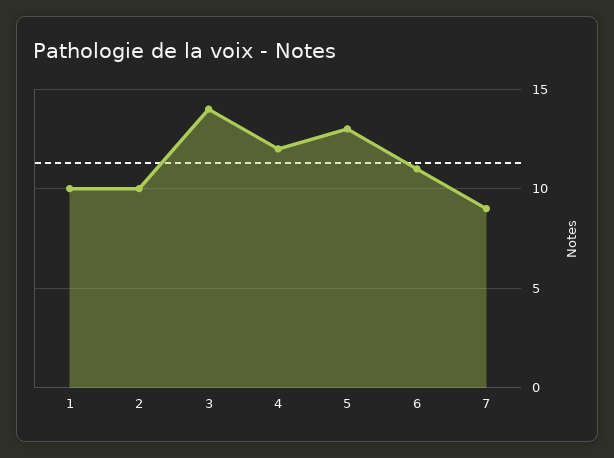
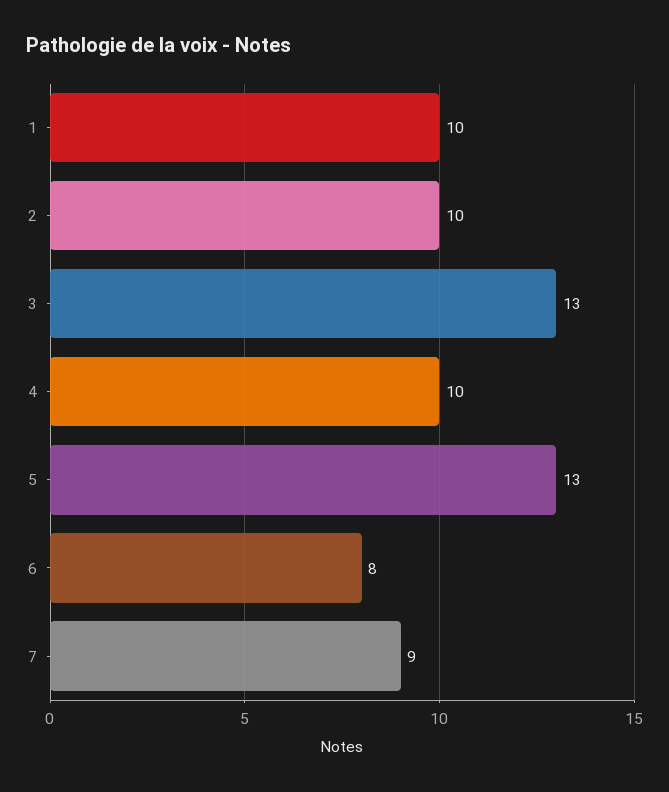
3: 14 -> 13
4: 12 -> 10
6: 11 -> 8

